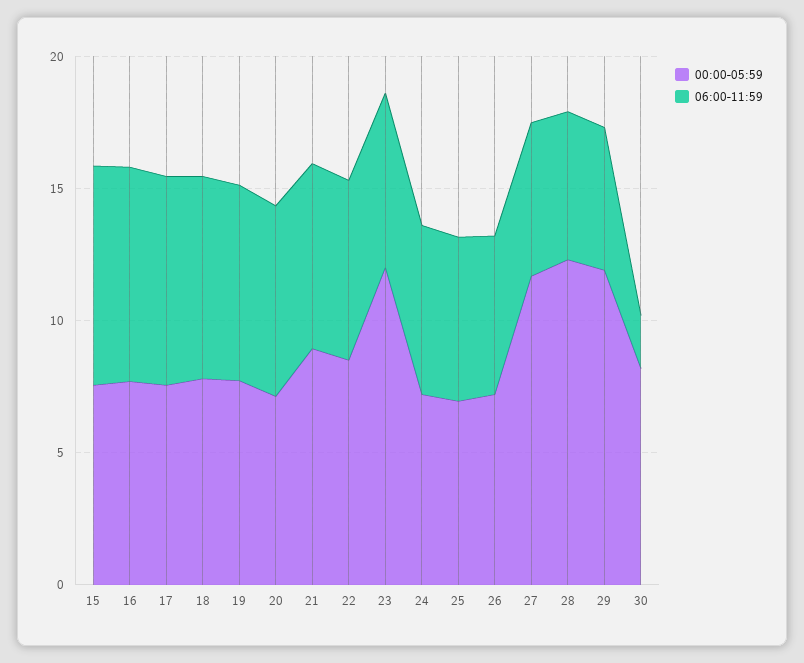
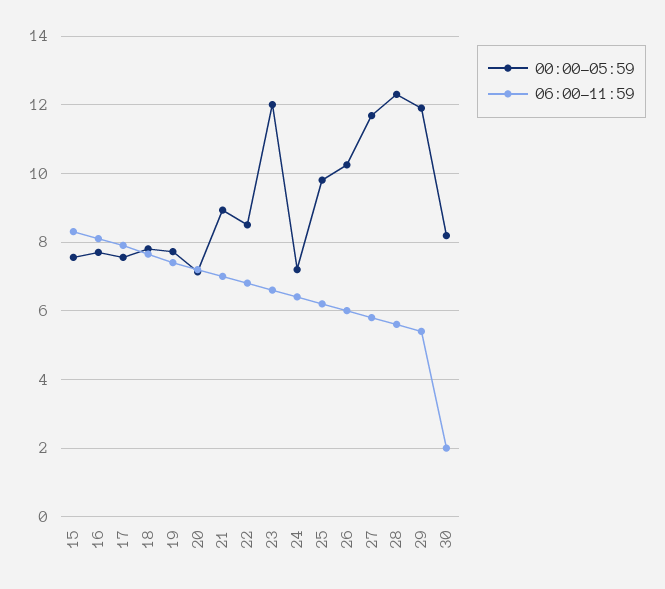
00:00-05:59, 25: 7 -> 9.8
00:00-05:59, 26: 7 -> 10.2

